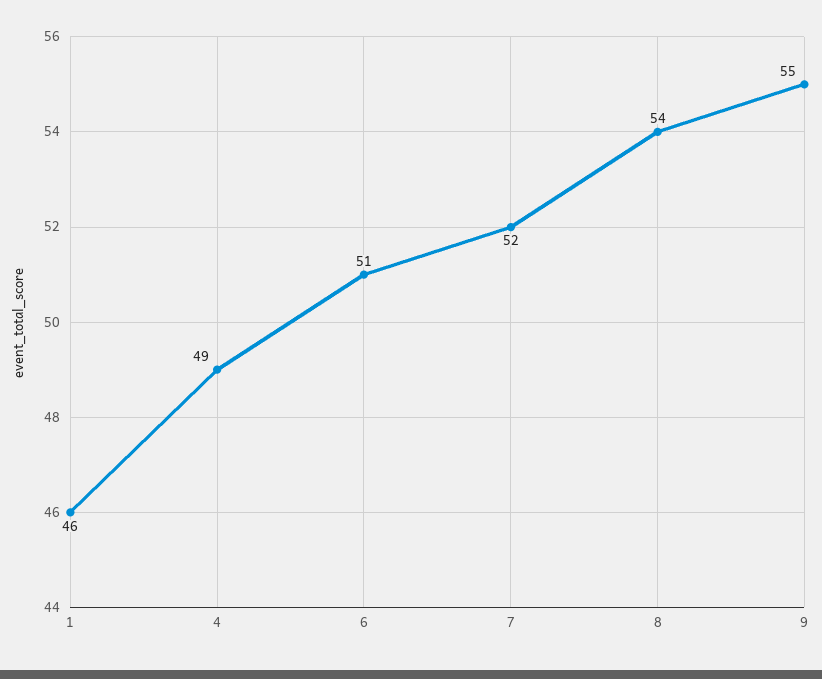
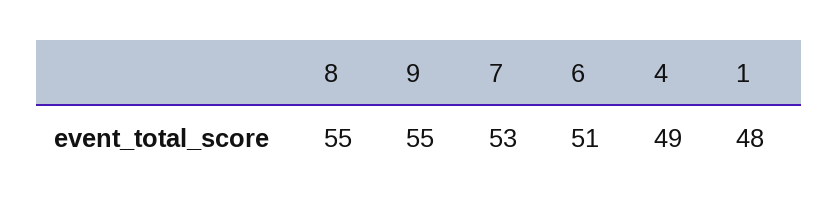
1: 46 -> 48
7: 52 -> 53
8: 54 -> 55

